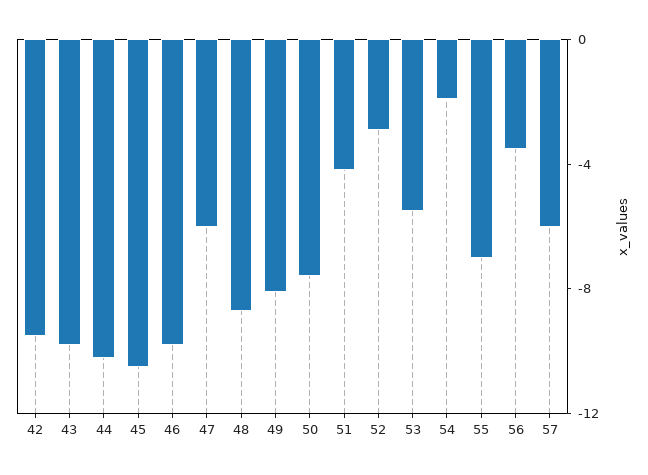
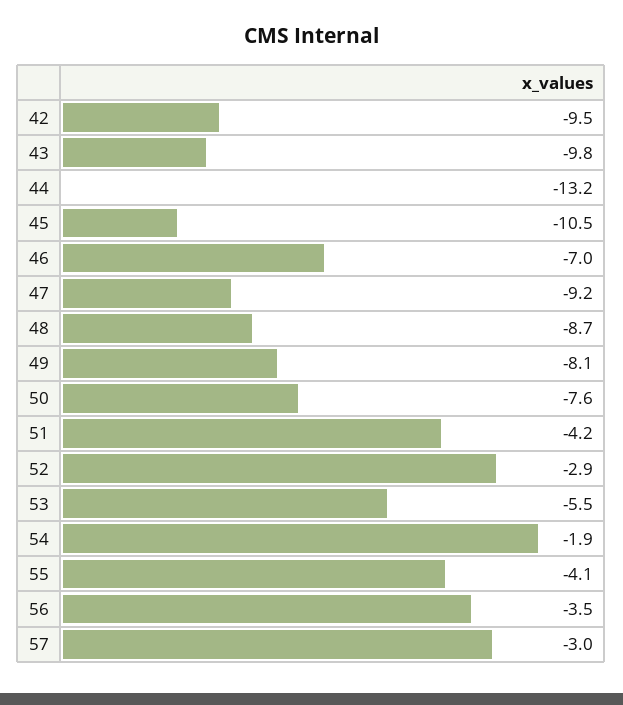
44: -10 -> -13.2
46: -10 -> -7
47: -6 -> -9.2
55: -7 -> -4.1
57: -6 -> -3

